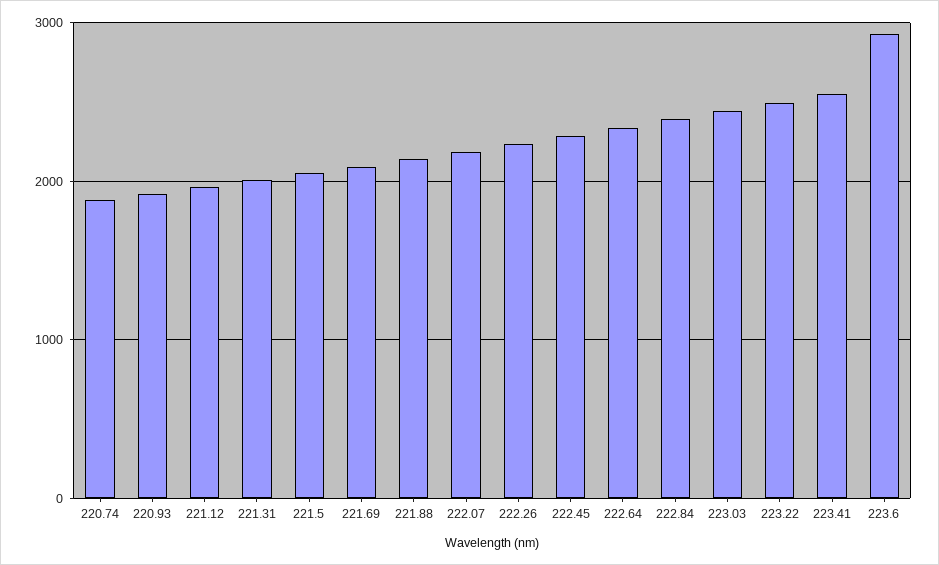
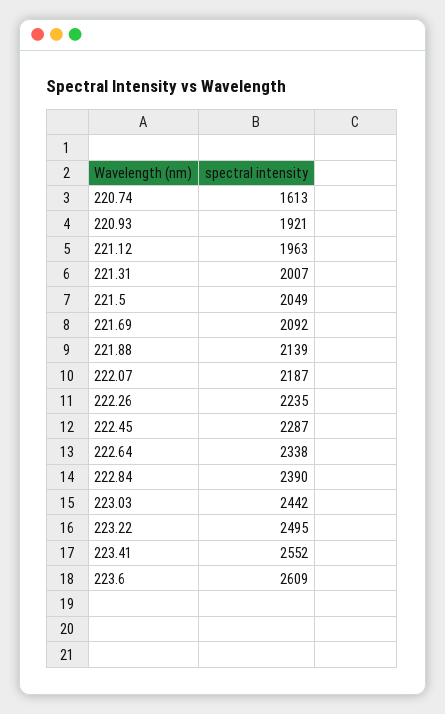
220.74: 1900 -> 1613
223.6: 2900 -> 2609

